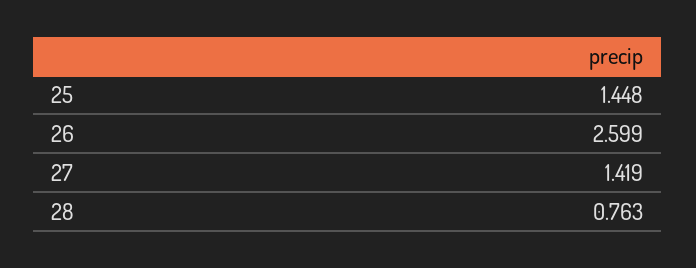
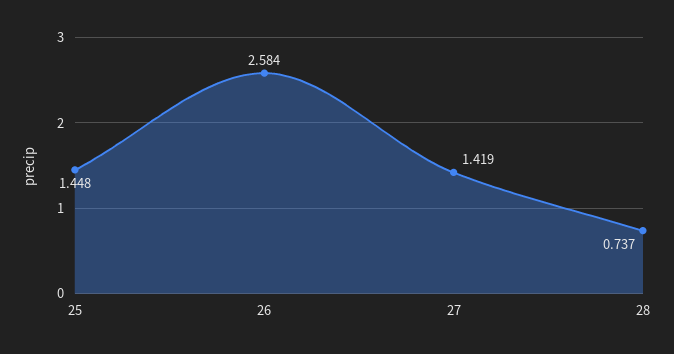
26: 2.599 -> 2.584
28: 0.763 -> 0.737

